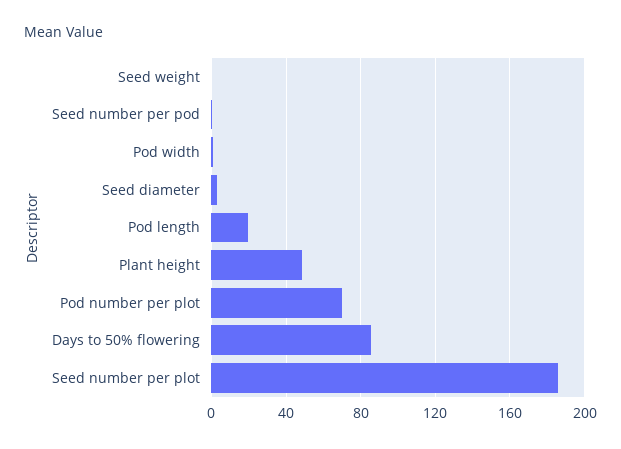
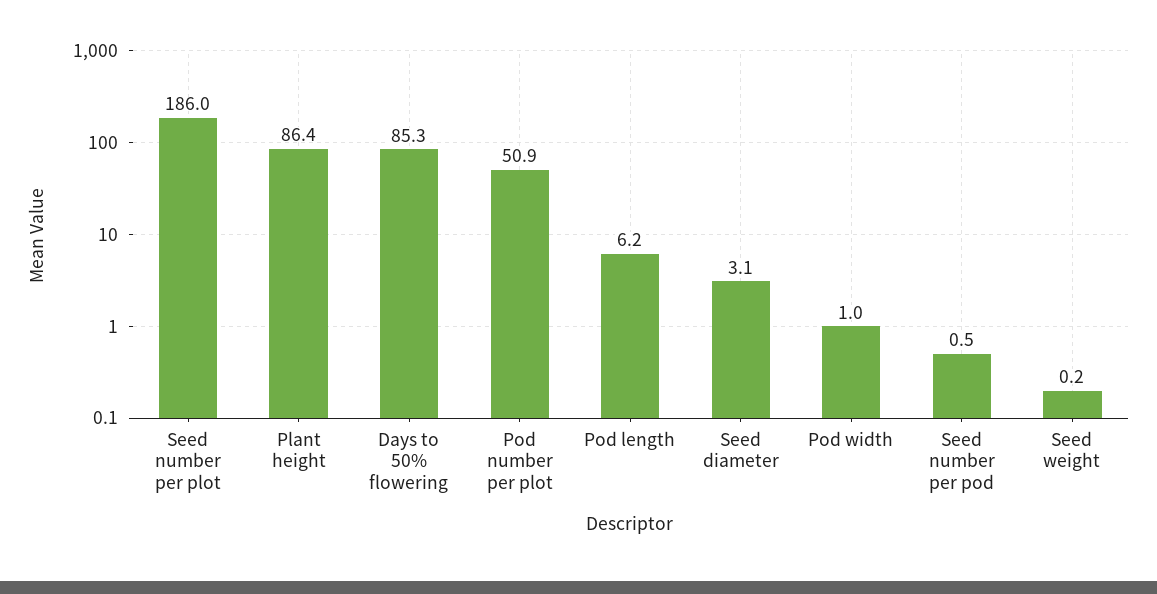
Pod length: 20 -> 6.2
Plant height: 50 -> 86.4
Pod number per plot: 70 -> 50.9

